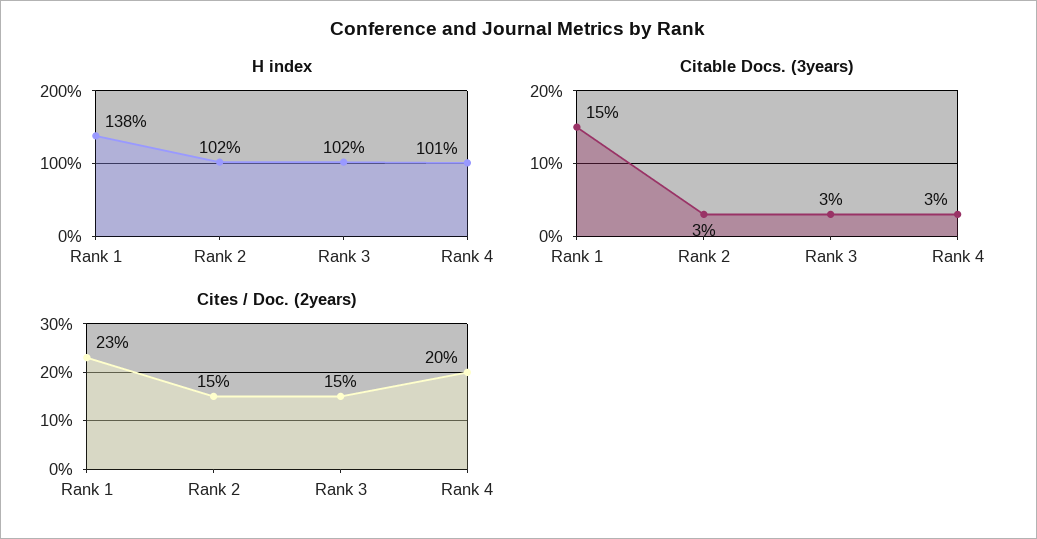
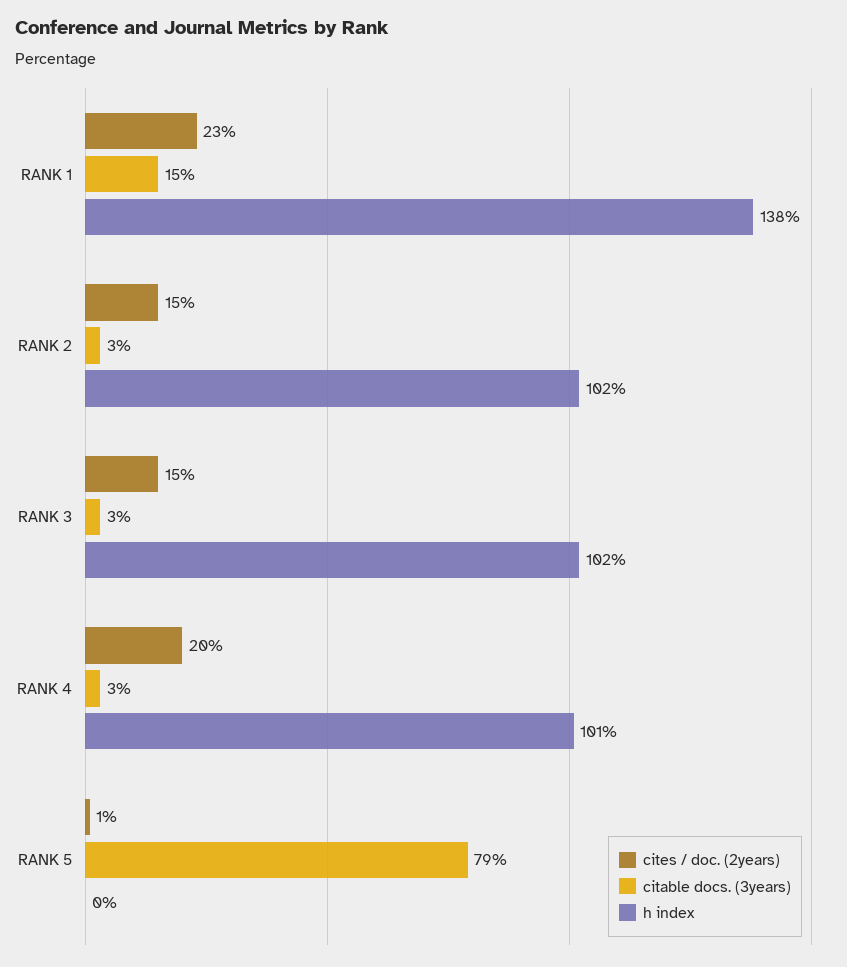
Cites / Doc. (2years), RANK 5: none -> 1
Citable Docs. (3years), RANK 5: none -> 79
H index, RANK 5: none -> 0

